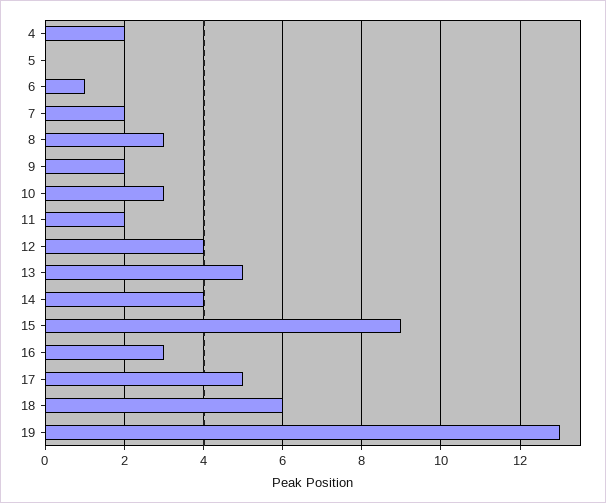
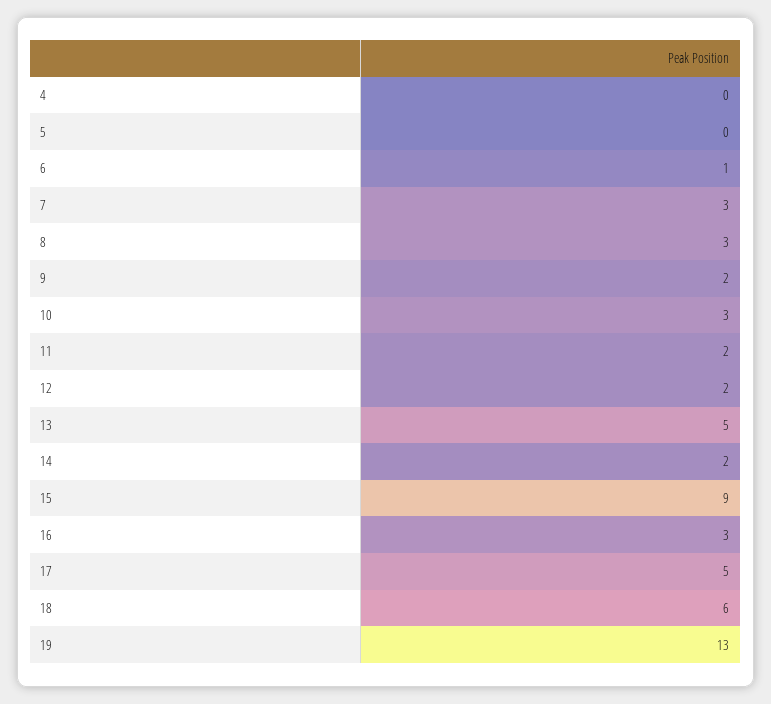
4: 2 -> 0
7: 2 -> 3
12: 4 -> 2
14: 4 -> 2

